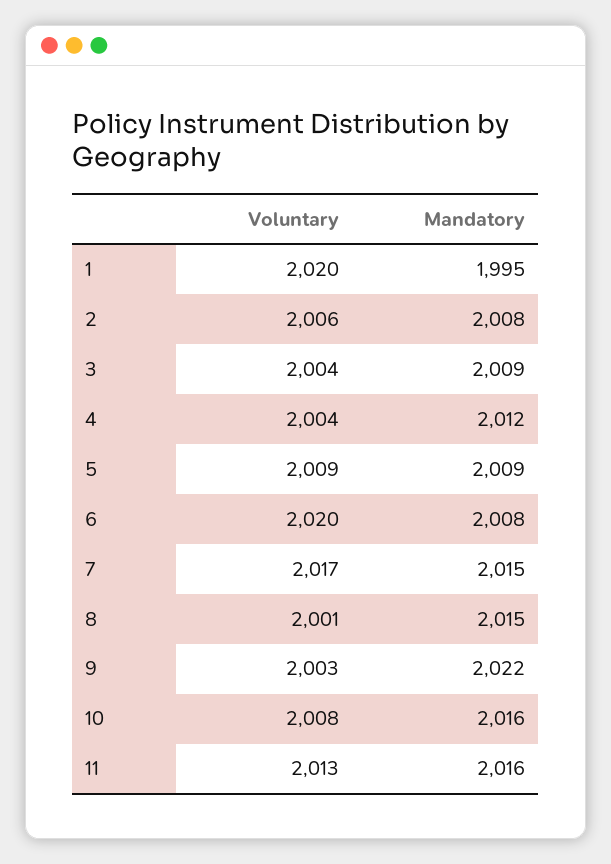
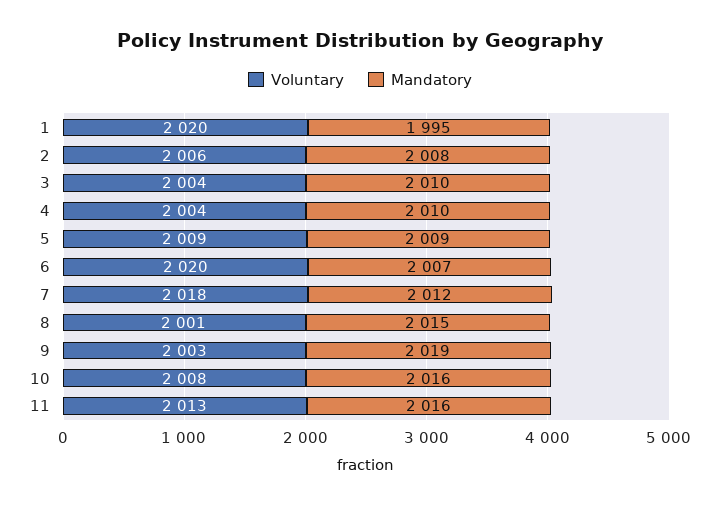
Mandatory, 3: 2009 -> 2010
Mandatory, 4: 2012 -> 2010
Mandatory, 6: 2008 -> 2007
Voluntary, 7: 2017 -> 2018
Mandatory, 7: 2015 -> 2012
Mandatory, 9: 2022 -> 2019

